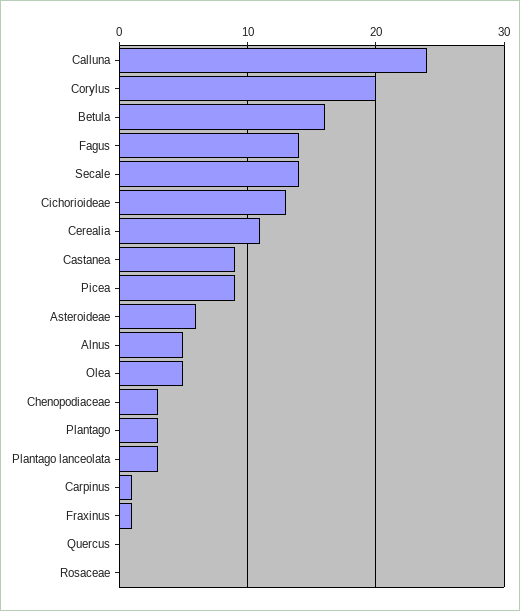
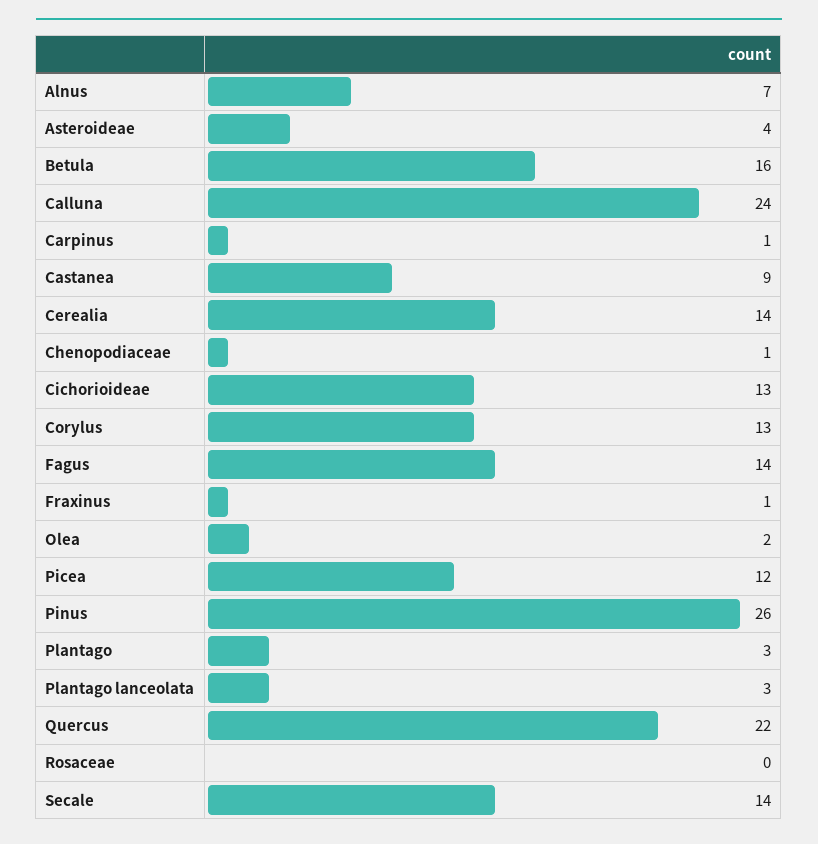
Corylus: 20 -> 13
Cerealia: 11 -> 14
Picea: 9 -> 12
Asteroideae: 6 -> 4
Alnus: 5 -> 7
Olea: 5 -> 2
Chenopodiaceae: 3 -> 1
Quercus: 0 -> 22
Pinus: none -> 26

